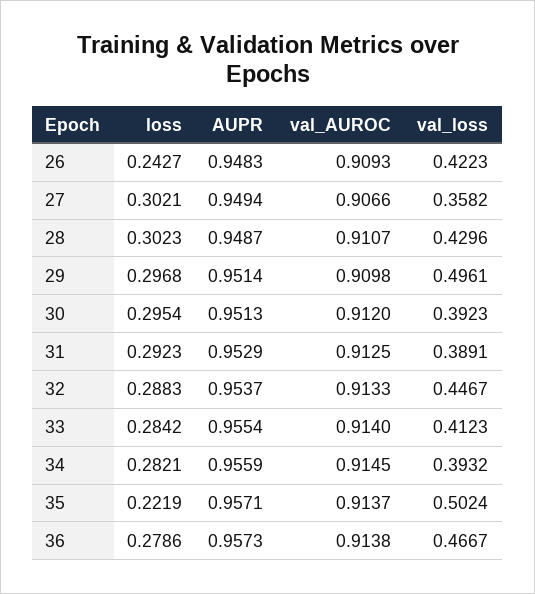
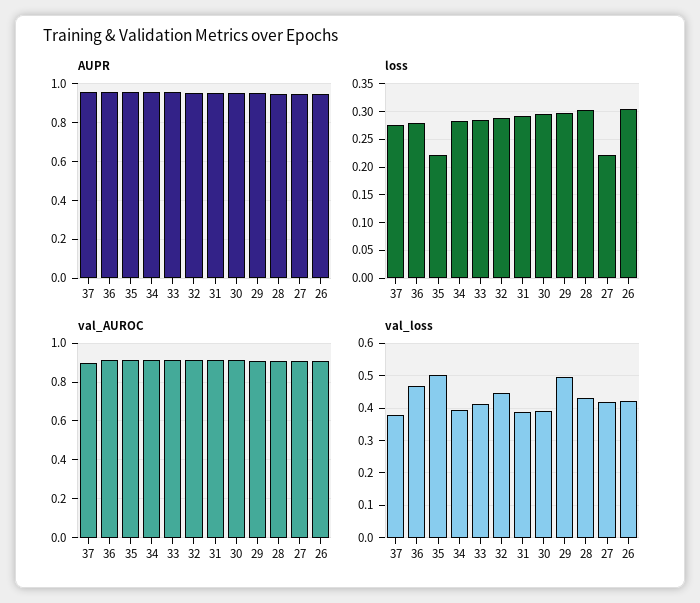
loss, 26: 0.2427 -> 0.3
loss, 27: 0.3021 -> 0.225
val_loss, 27: 0.3582 -> 0.42
AUPR, 37: none -> 0.95
loss, 37: none -> 0.275
val_AUROC, 37: none -> 0.9
val_loss, 37: none -> 0.38

